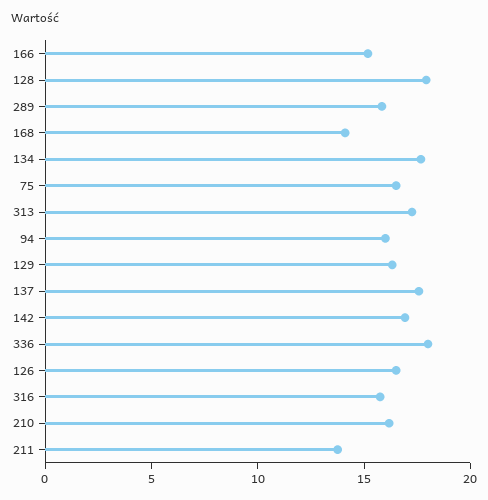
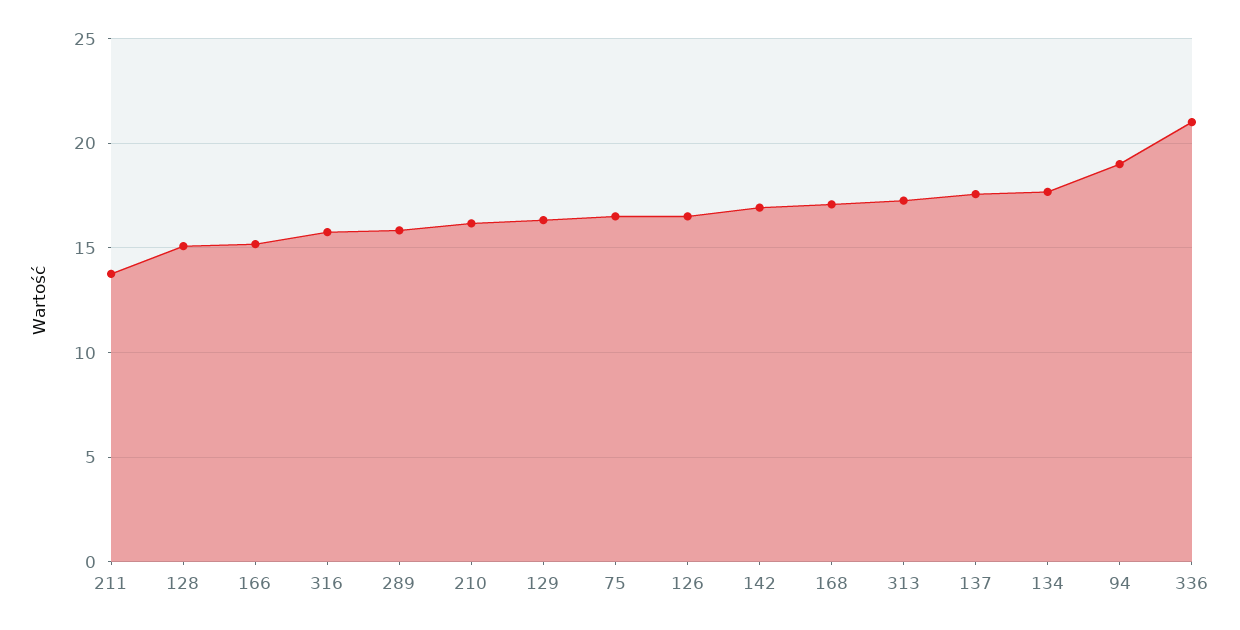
128: 18 -> 15
168: 14 -> 17
94: 16 -> 19
336: 18 -> 21

